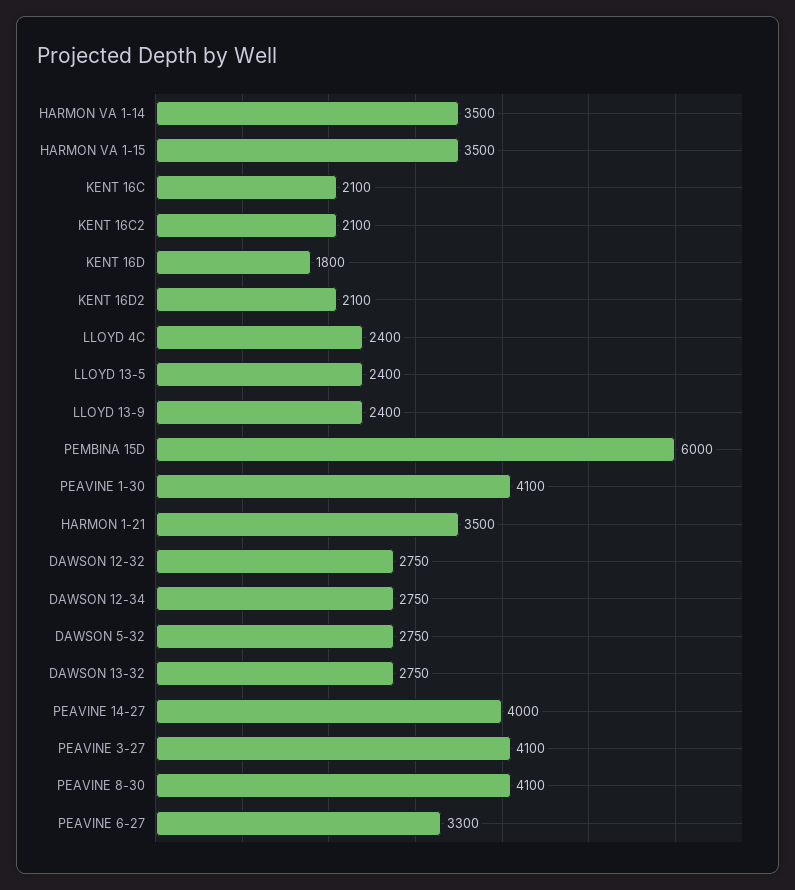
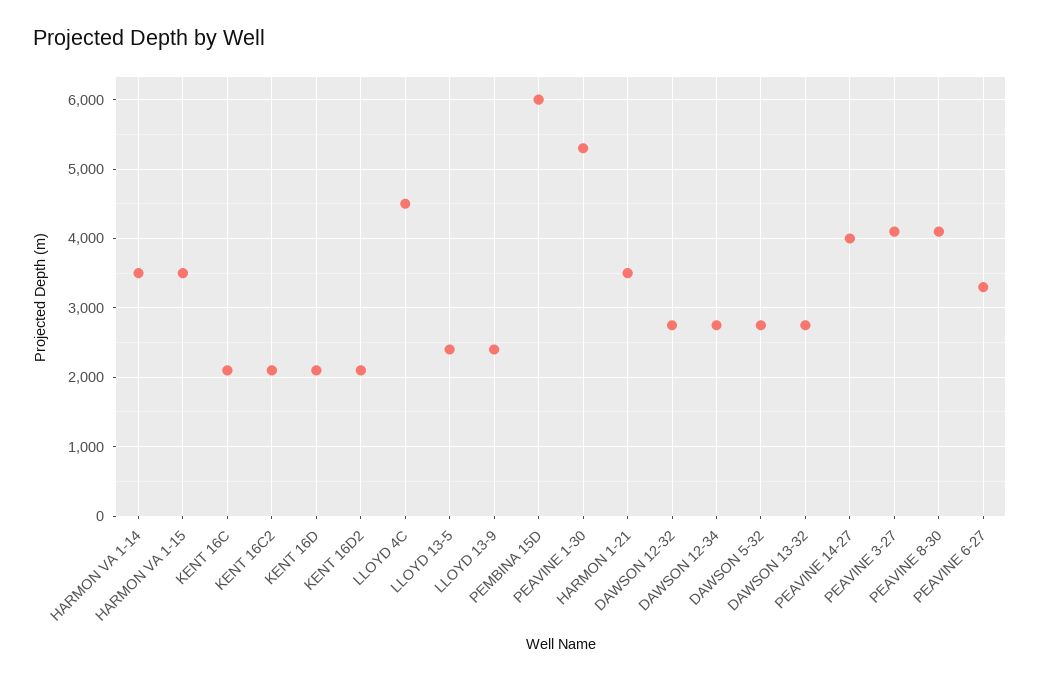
KENT 16D: 1800 -> 2100
LLOYD 4C: 2400 -> 4500
PEAVINE 1-30: 4100 -> 5300

